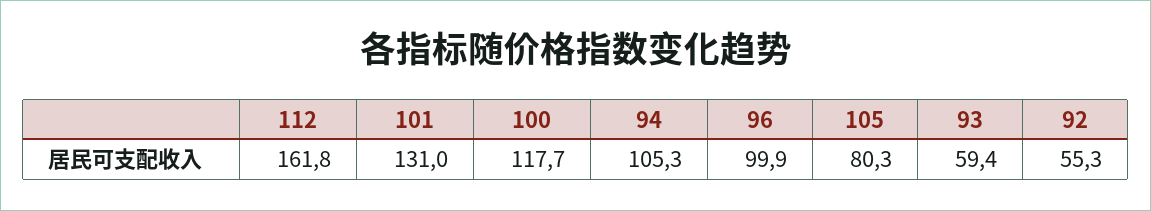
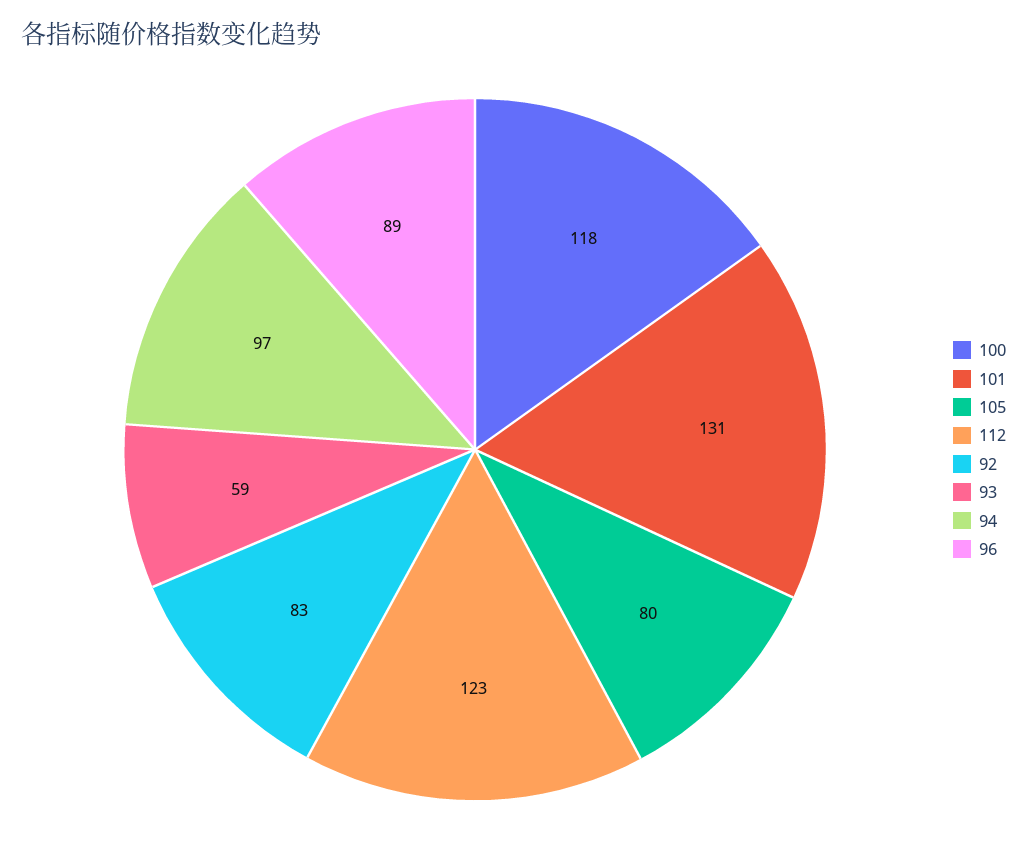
112: 161.8 -> 123
94: 105.3 -> 97
96: 99.9 -> 89
92: 55.3 -> 83

